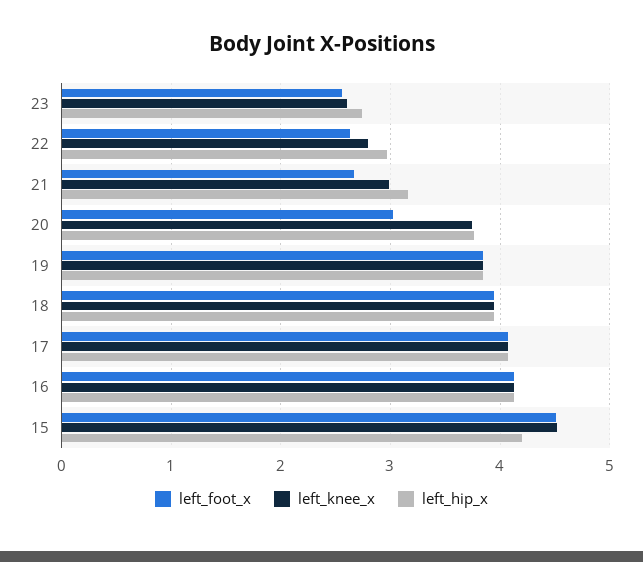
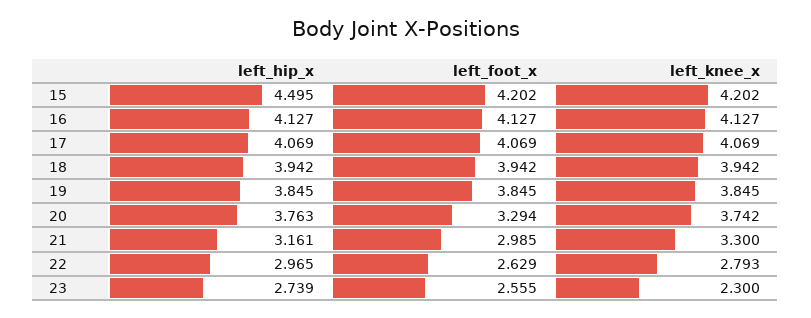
left_knee_x, 23: 2.6 -> 2.3
left_foot_x, 21: 2.7 -> 2.985
left_knee_x, 21: 3 -> 3.3
left_foot_x, 20: 3 -> 3.294
left_foot_x, 15: 4.5 -> 4.202
left_knee_x, 15: 4.5 -> 4.202
left_hip_x, 15: 4.2 -> 4.495

